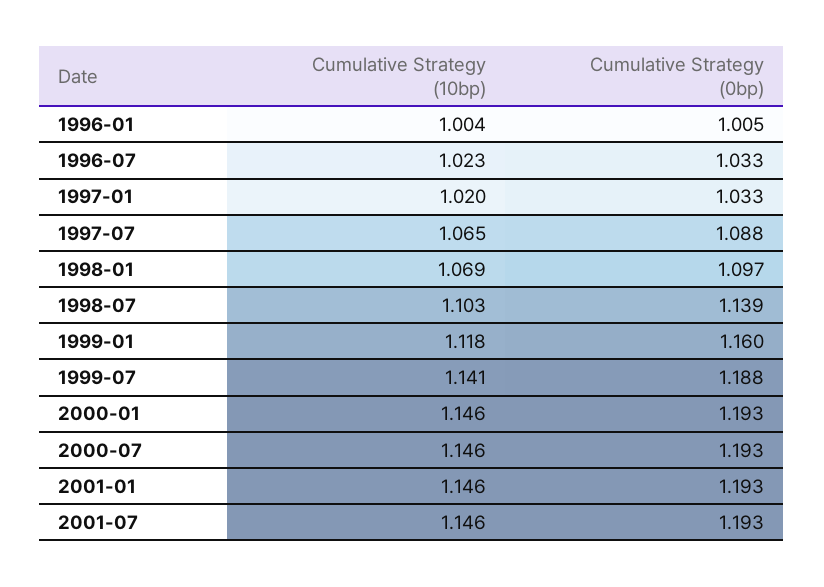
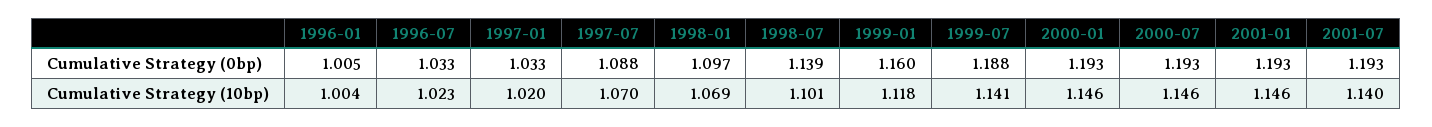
Cumulative Strategy (10bp), 1997-07: 1.065 -> 1.07
Cumulative Strategy (10bp), 1998-07: 1.103 -> 1.101
Cumulative Strategy (10bp), 2001-07: 1.146 -> 1.14

